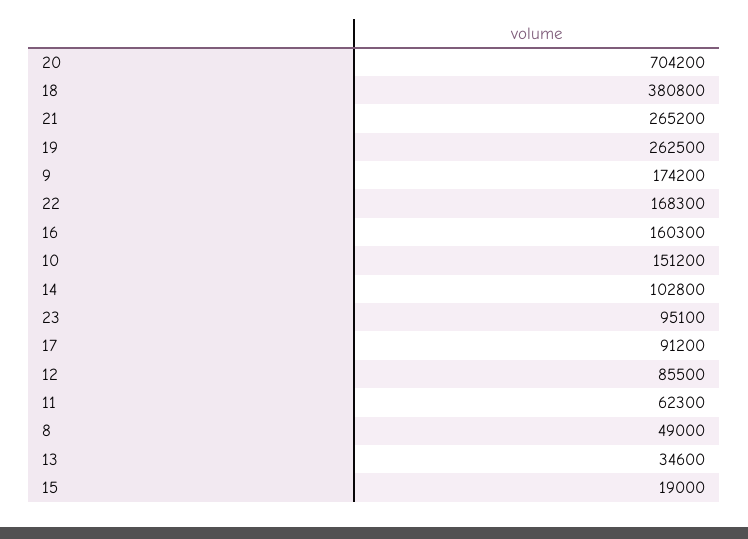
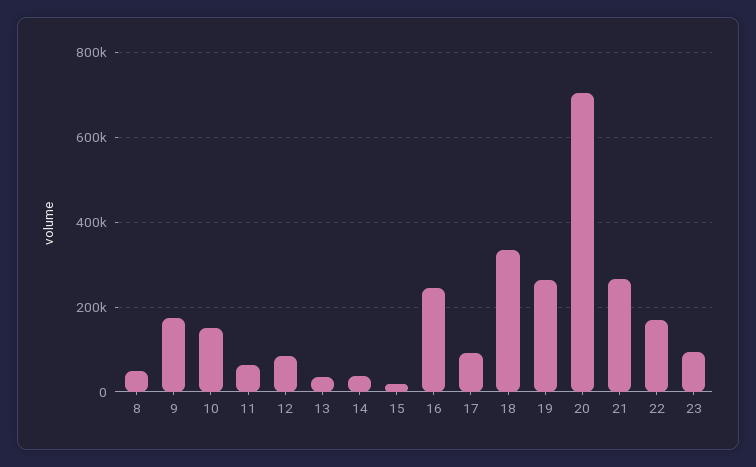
18: 380800 -> 340000
16: 160300 -> 240000
14: 102800 -> 40000

